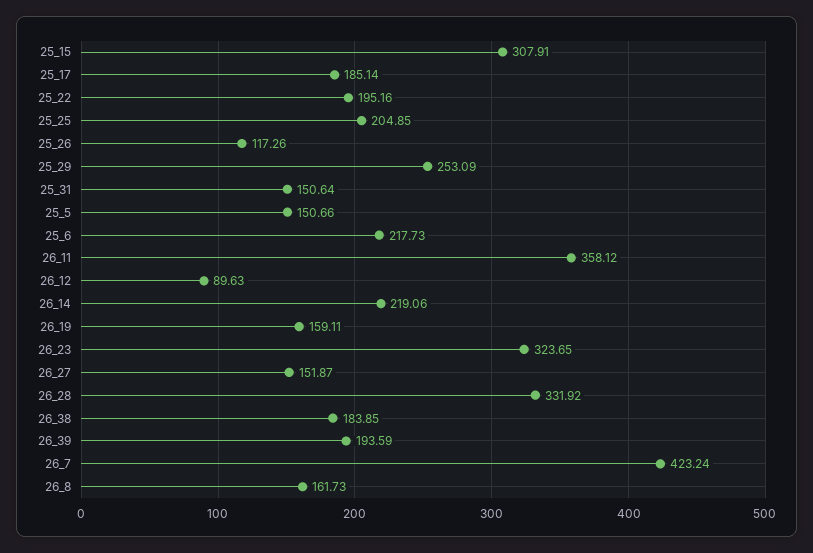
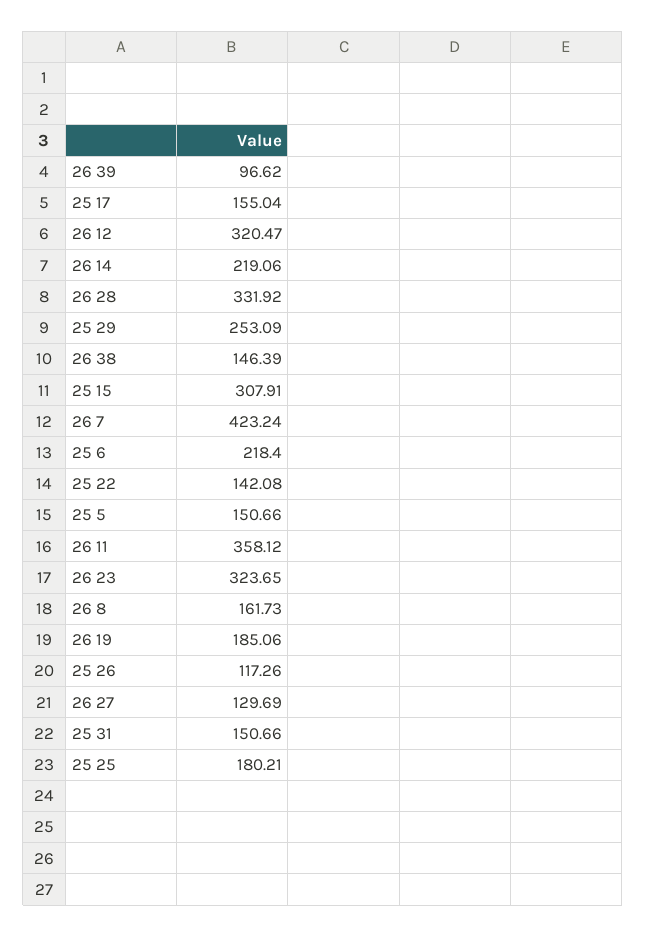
25_17: 185.14 -> 155.04
25_22: 195.16 -> 142.08
25_25: 204.85 -> 180.21
25_31: 150.64 -> 150.66
25_6: 217.73 -> 218.4
26_12: 89.63 -> 320.47
26_19: 159.11 -> 185.06
26_27: 151.87 -> 129.69
26_38: 183.85 -> 146.39
26_39: 193.59 -> 96.62

